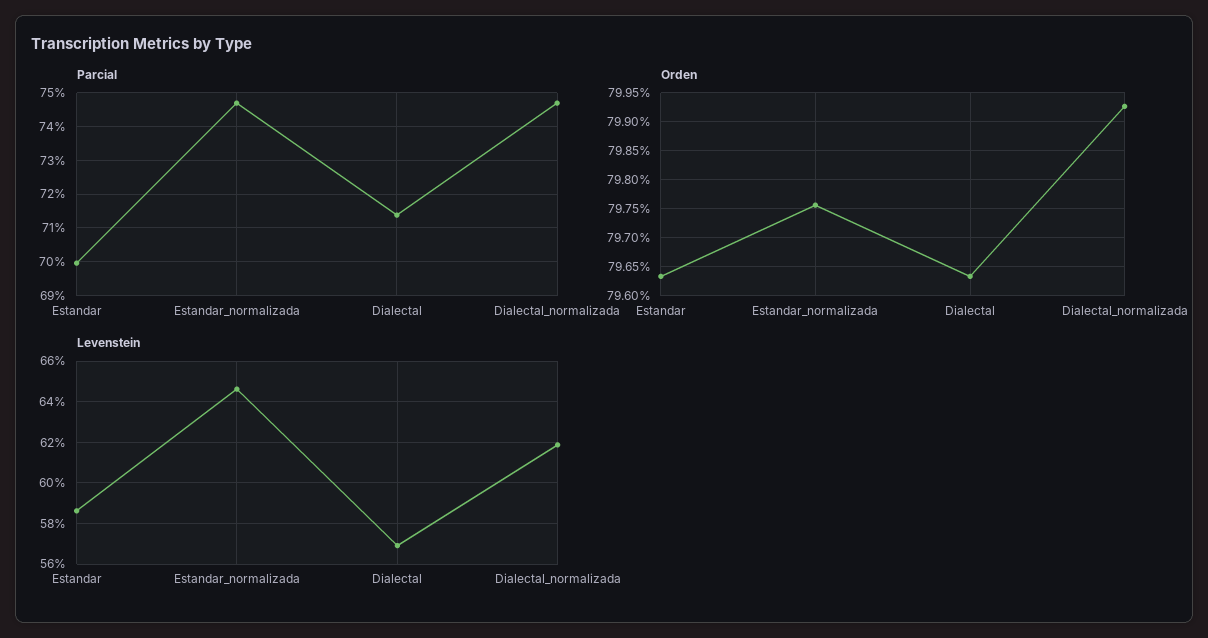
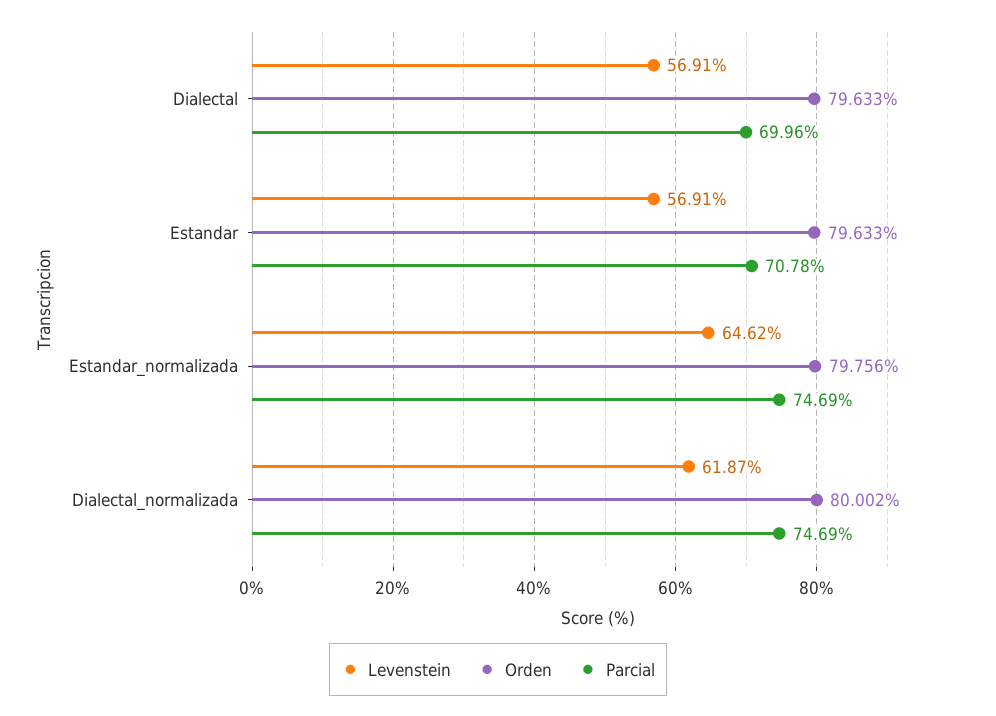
Parcial, Estandar: 70 -> 70.78
Parcial, Dialectal: 71.4 -> 69.96
Orden, Dialectal_normalizada: 79.925 -> 80.002
Levenstein, Estandar: 58.5 -> 56.91

